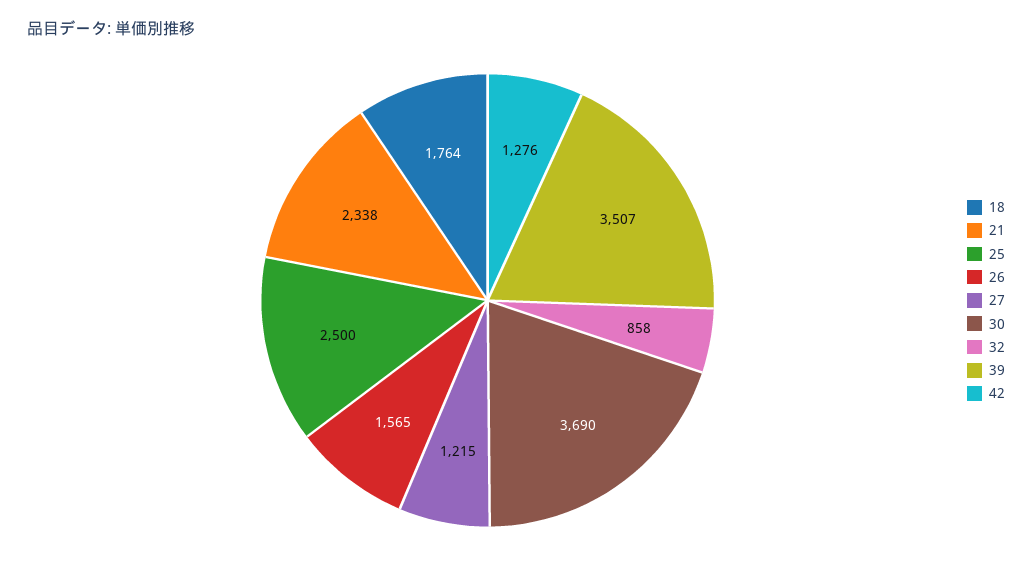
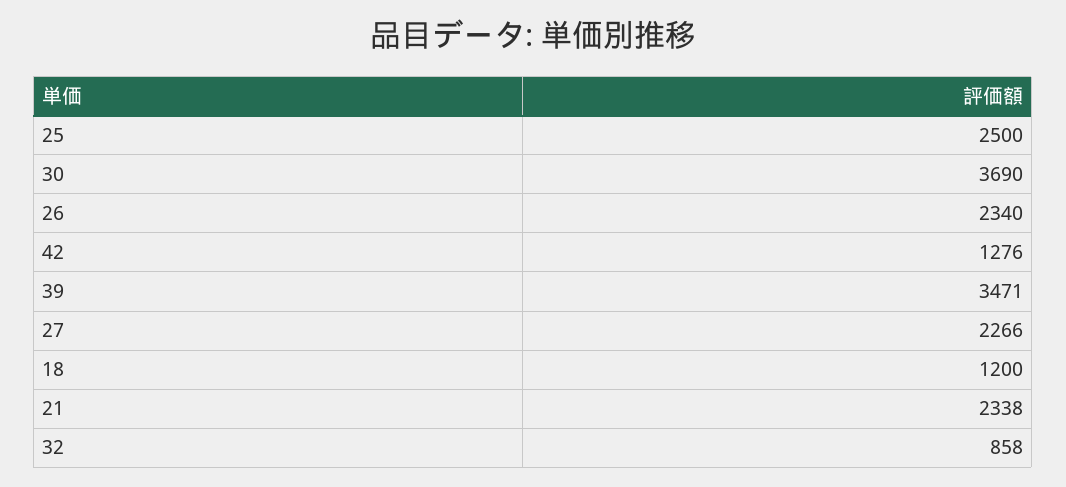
18: 1764 -> 1200
26: 1565 -> 2340
27: 1215 -> 2266
39: 3507 -> 3471

